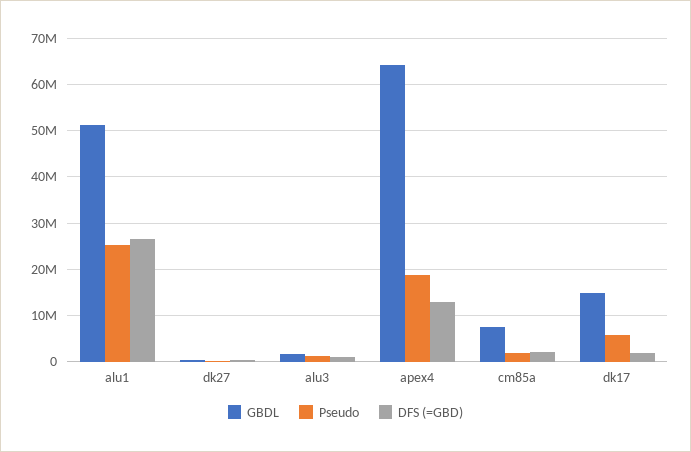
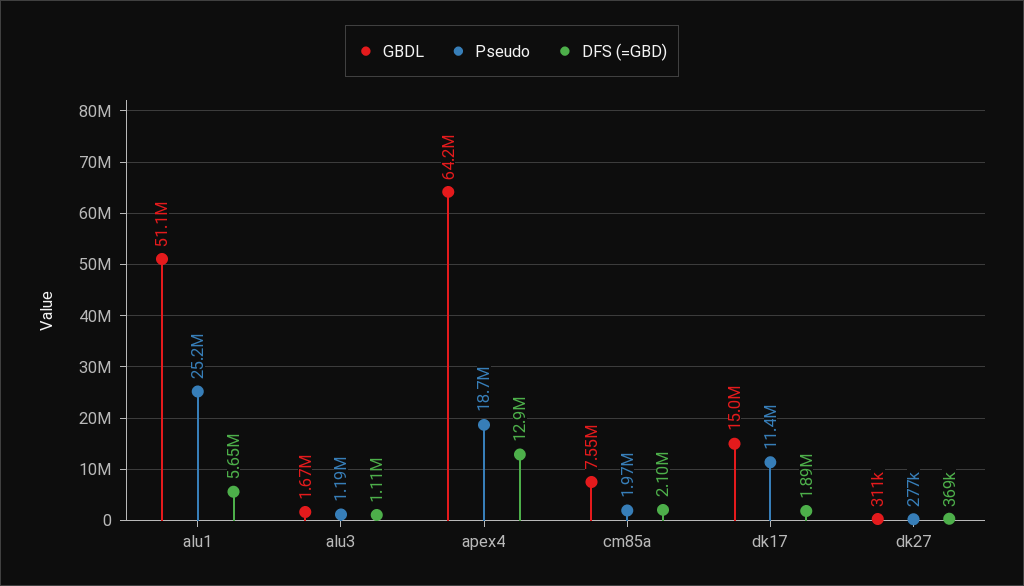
DFS (=GBD), alu1: 26000000 -> 5650000
Pseudo, dk17: 6000000 -> 11400000

